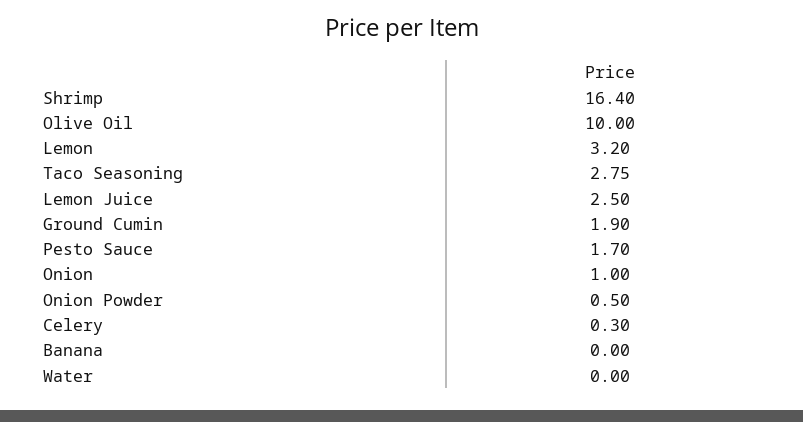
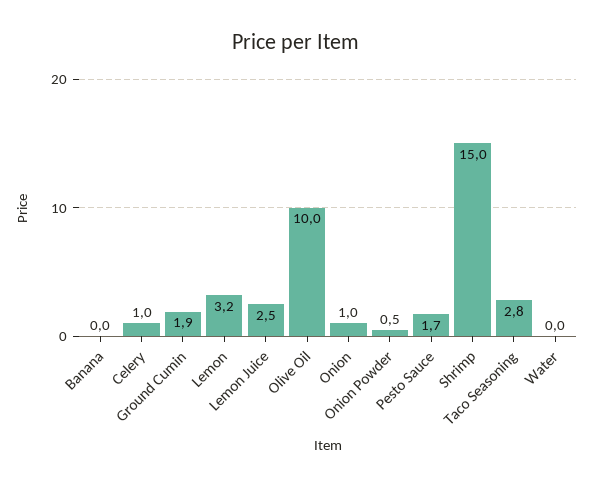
Shrimp: 16.4 -> 15
Celery: 0.3 -> 1

